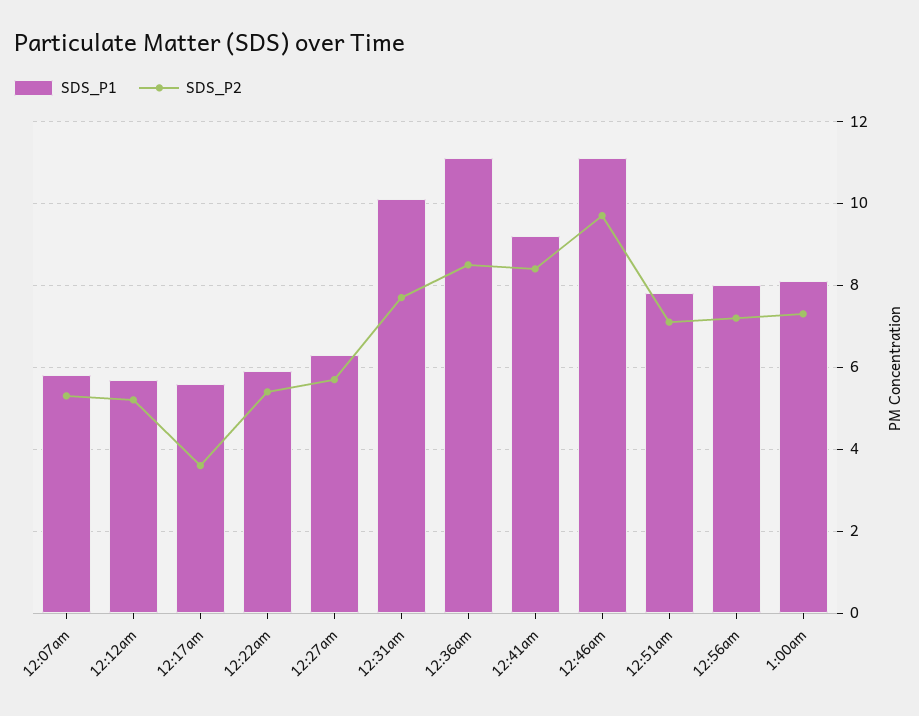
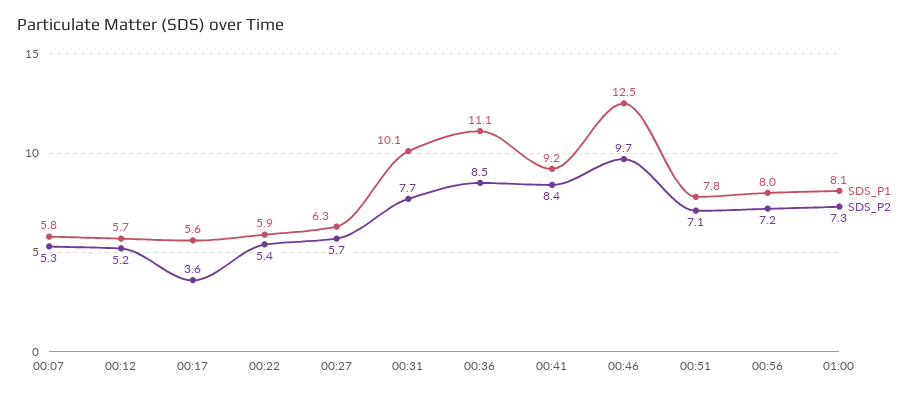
SDS_P1, 12:46am: 11 -> 12.5

